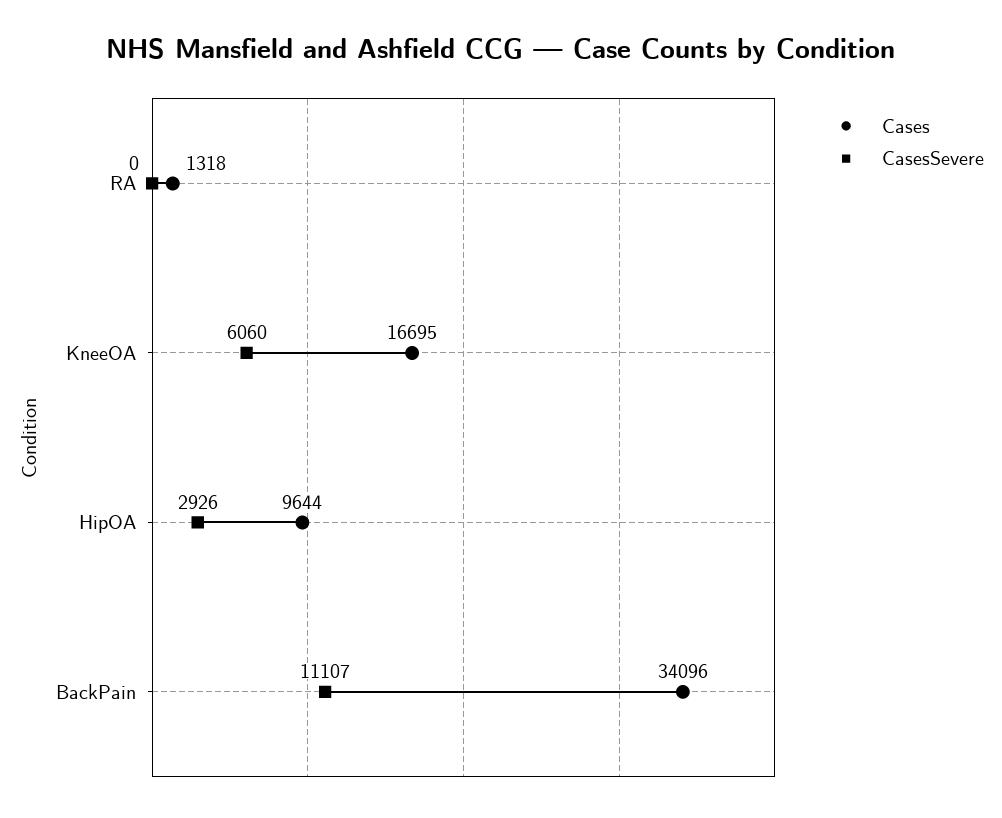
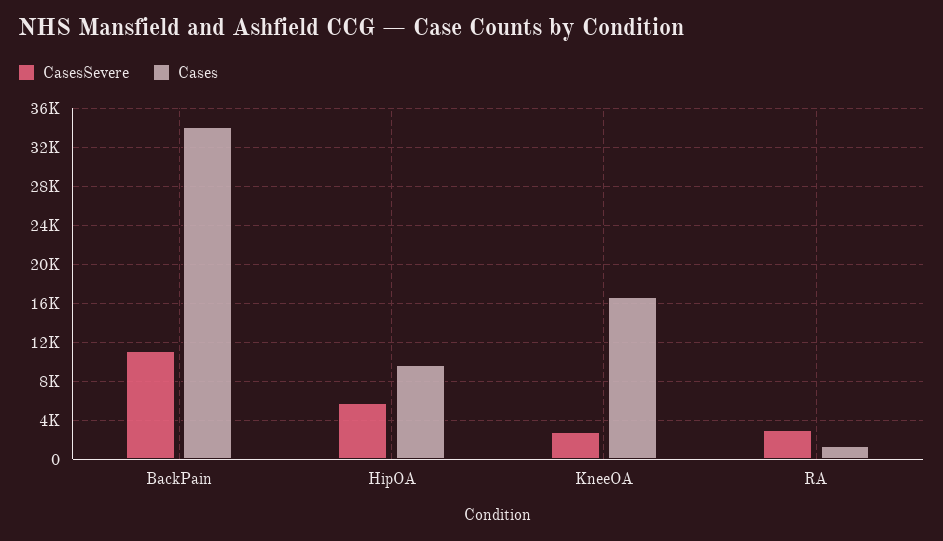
CasesSevere, RA: 0 -> 3000
CasesSevere, KneeOA: 6060 -> 3000
CasesSevere, HipOA: 2926 -> 6000

